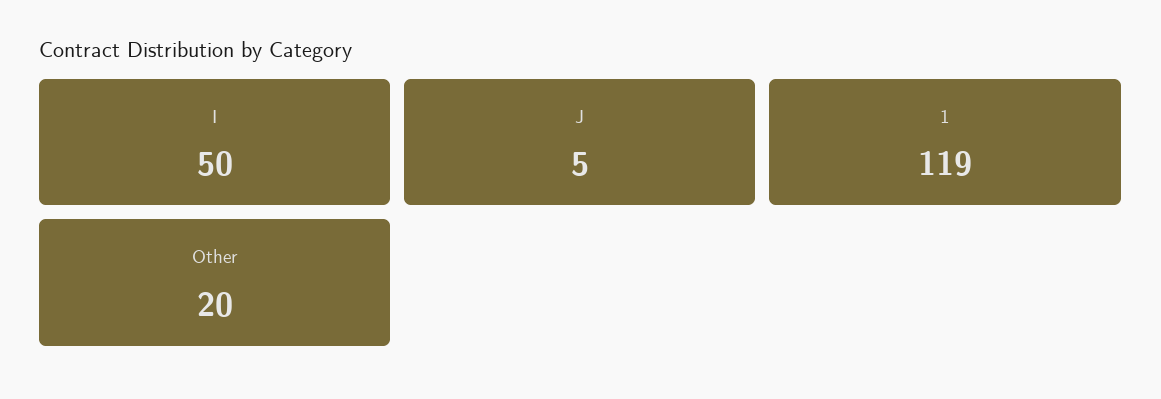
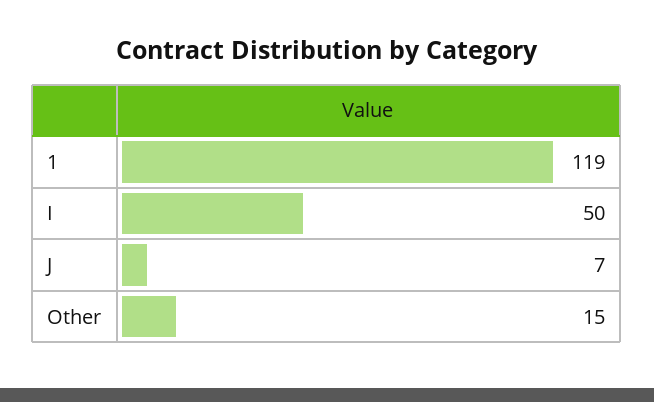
J: 5 -> 7
Other: 20 -> 15

